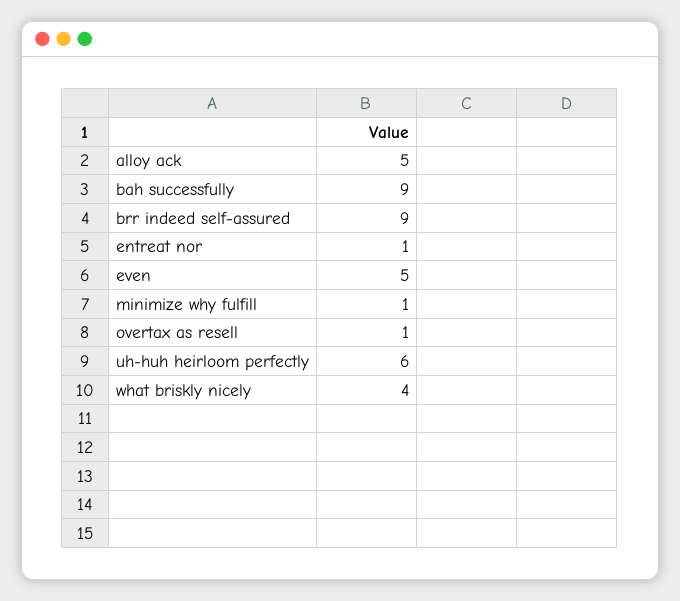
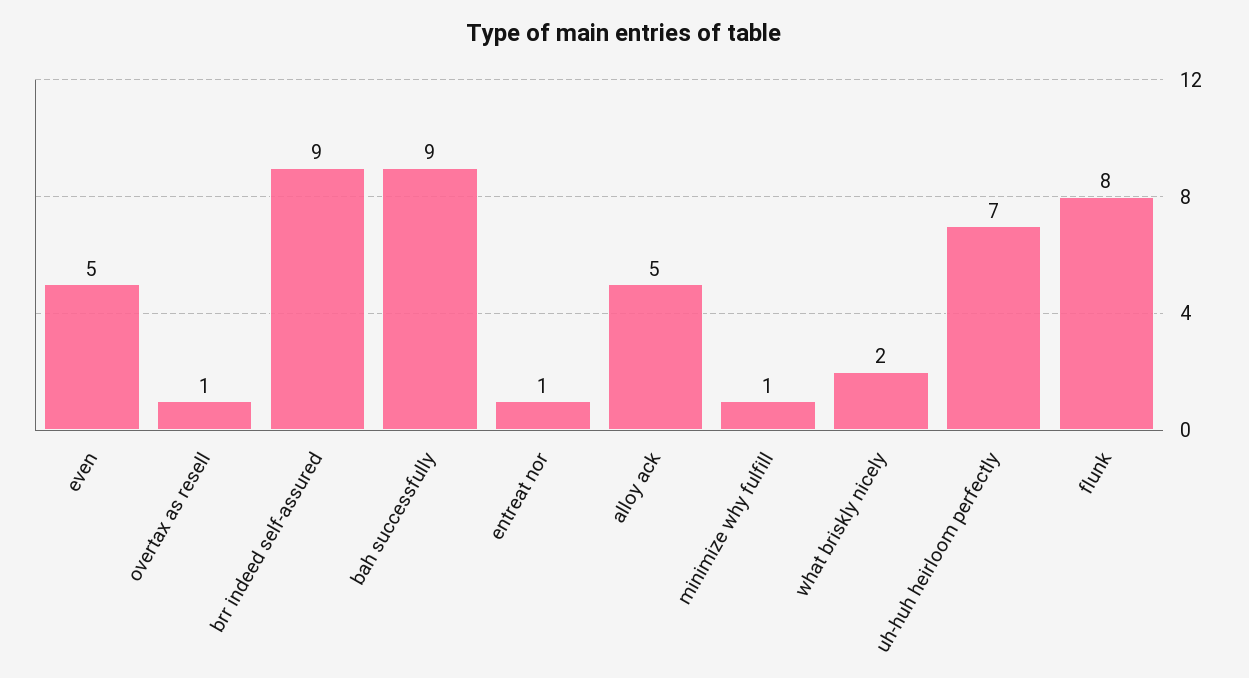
uh-huh heirloom perfectly: 6 -> 7
what briskly nicely: 4 -> 2
flunk: none -> 8

